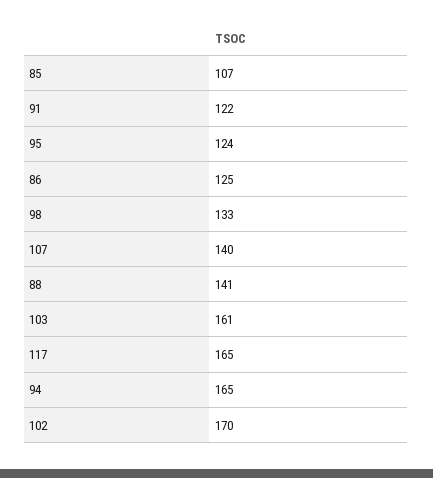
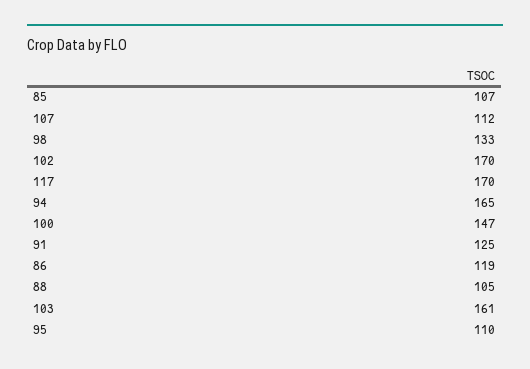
91: 122 -> 125
95: 124 -> 110
86: 125 -> 119
107: 140 -> 112
88: 141 -> 105
117: 165 -> 170
100: none -> 147

